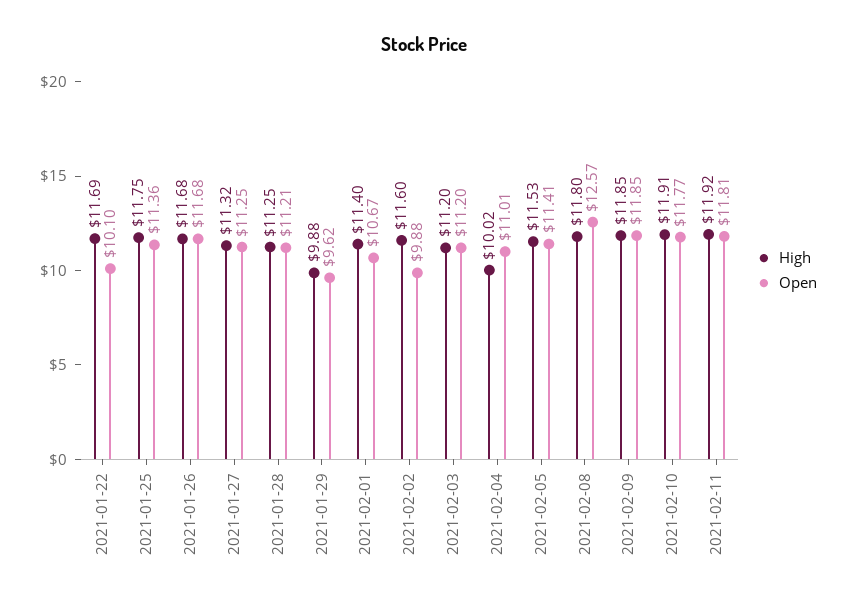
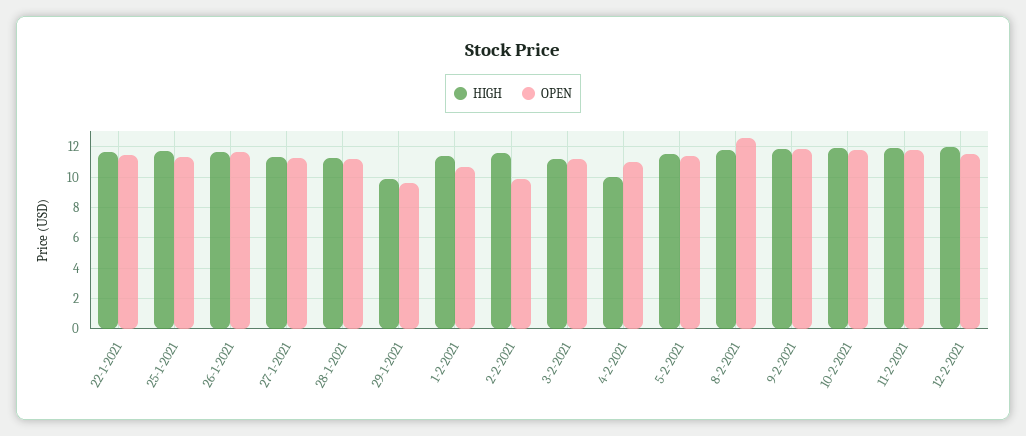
Open, 2021-01-22: 10.1 -> 11.5
High, 12-2-2021: none -> 12
Open, 12-2-2021: none -> 11.5

